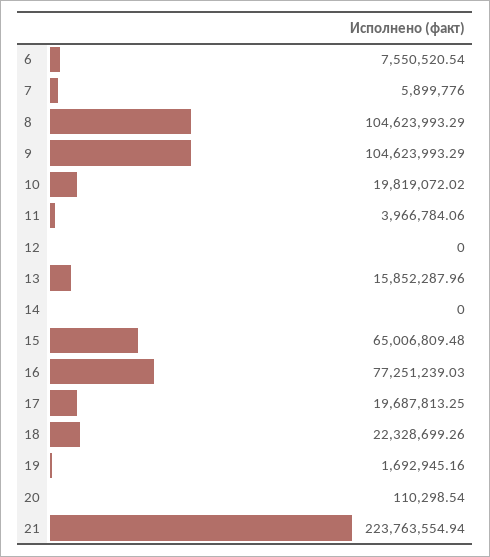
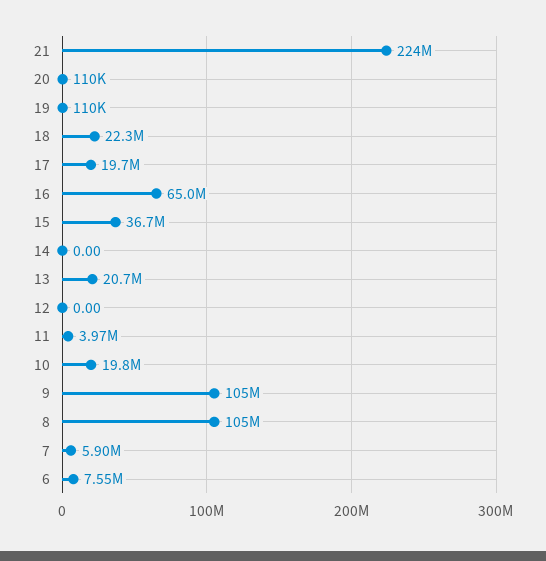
13: 15852287.96 -> 20700000
15: 65006809.48 -> 36700000
16: 77251239.03 -> 65000000
19: 1692945.16 -> 110000

